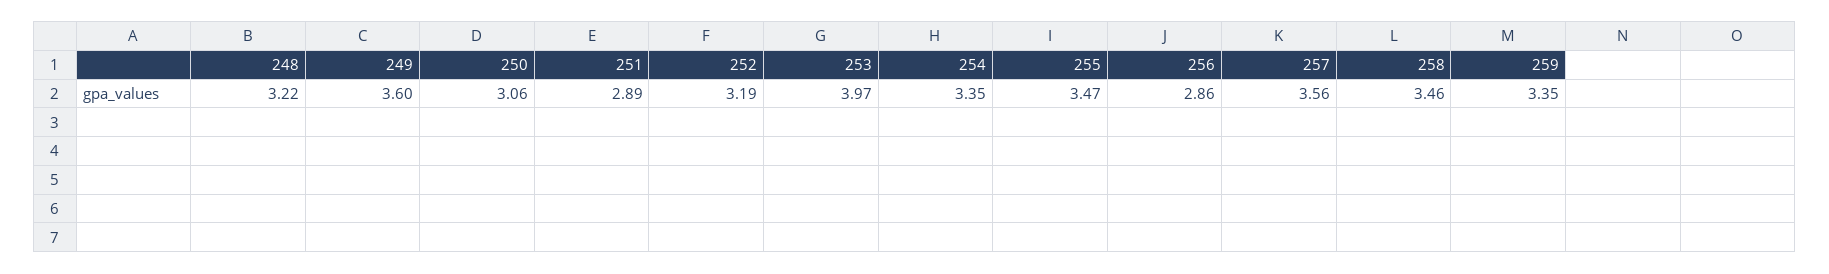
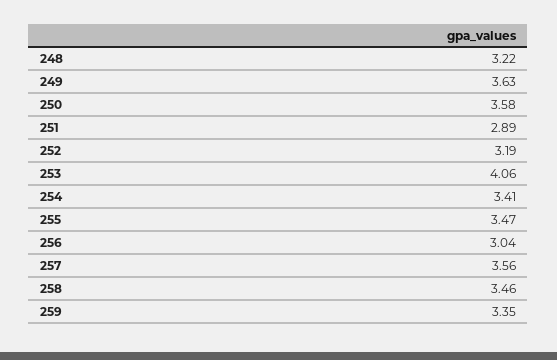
249: 3.6 -> 3.63
250: 3.06 -> 3.58
253: 3.97 -> 4.06
254: 3.35 -> 3.41
256: 2.86 -> 3.04

